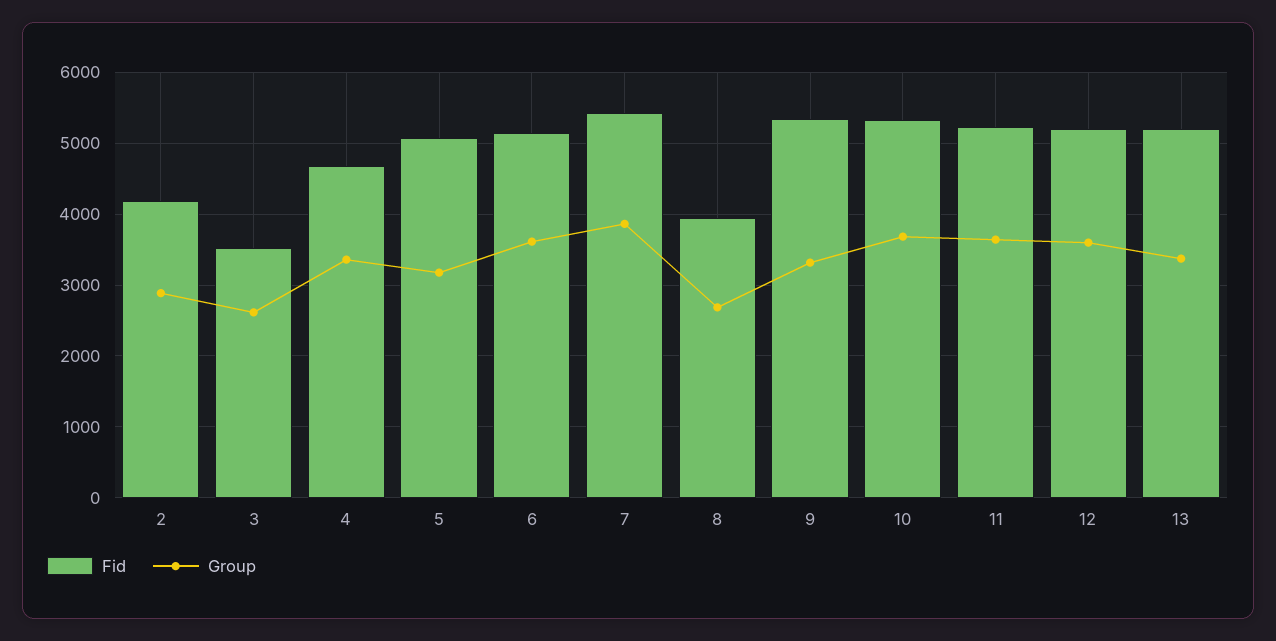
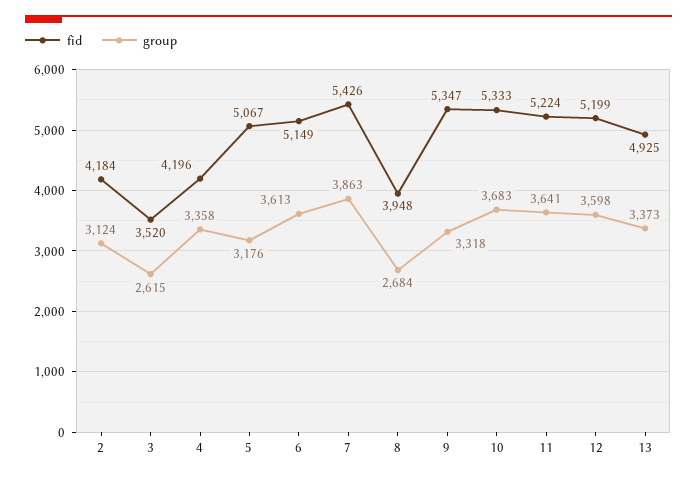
Group, 2: 2900 -> 3124
Fid, 4: 4700 -> 4196
Fid, 13: 5200 -> 4925

